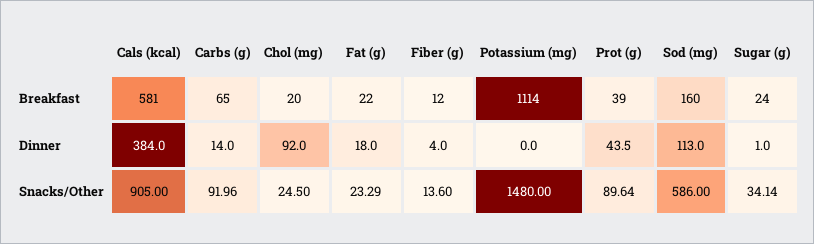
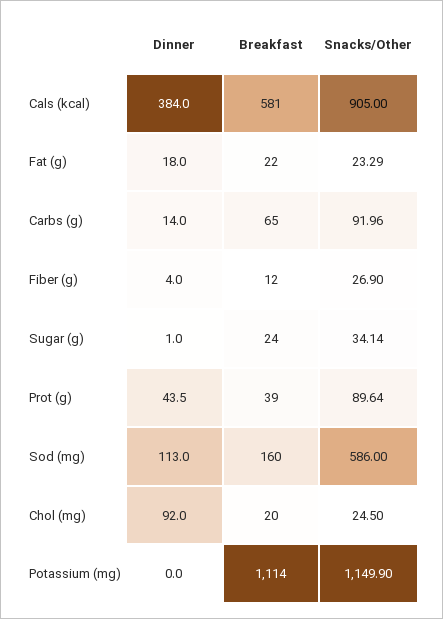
Fiber (g), Snacks/Other: 13.6 -> 26.9
Potassium (mg), Snacks/Other: 1480 -> 1149.9

